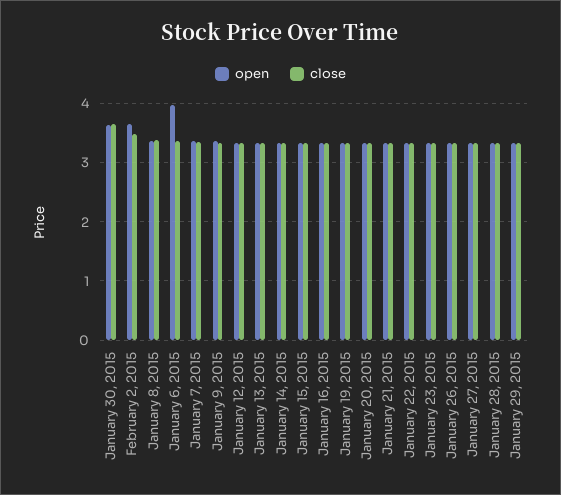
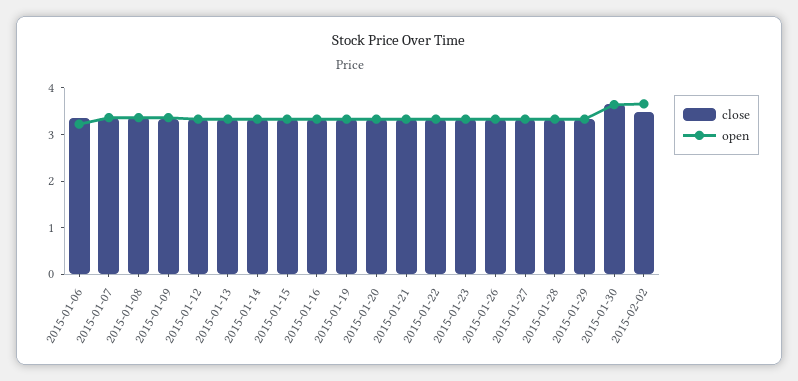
open, January 6, 2015: 4 -> 3.2

